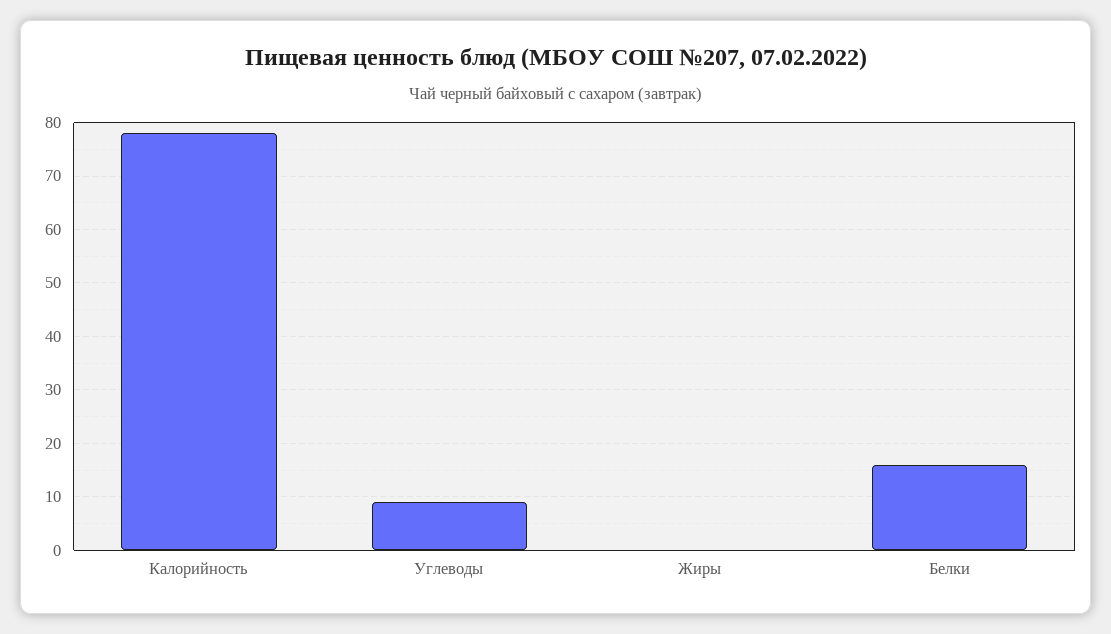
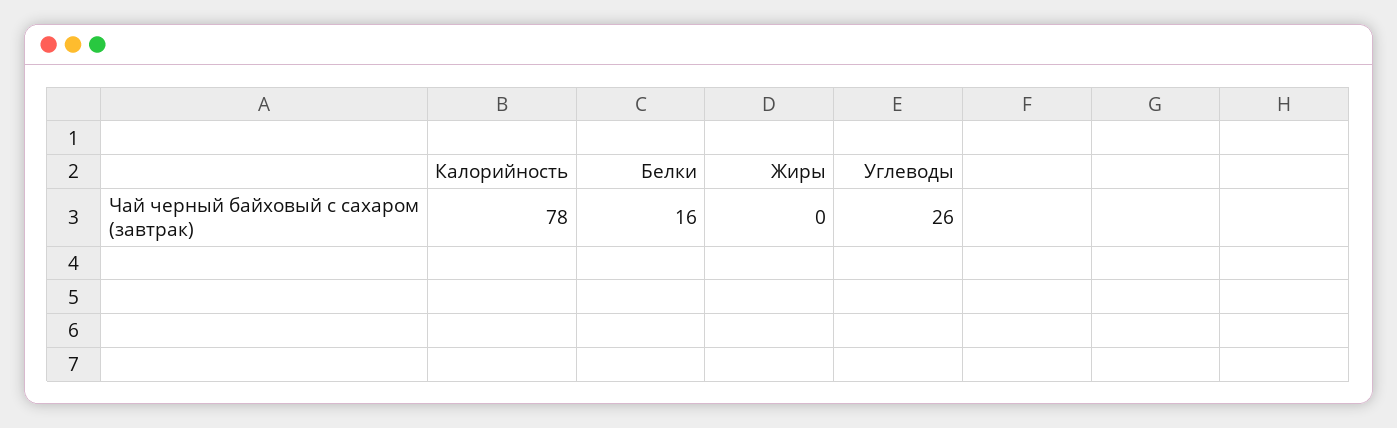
Углеводы: 10 -> 26

